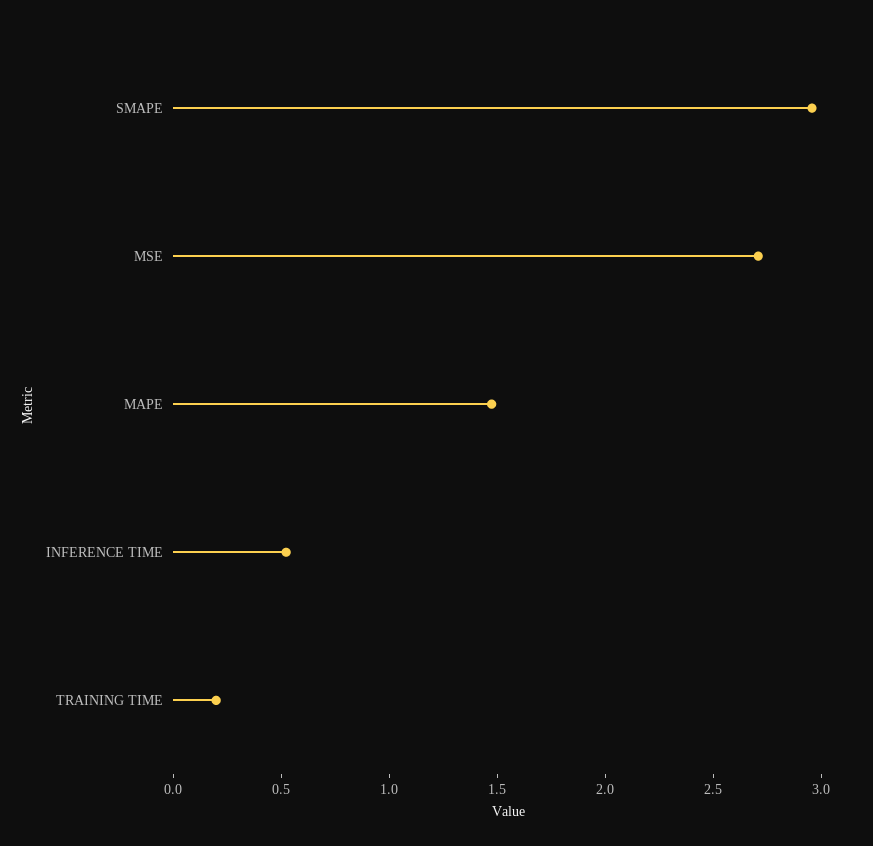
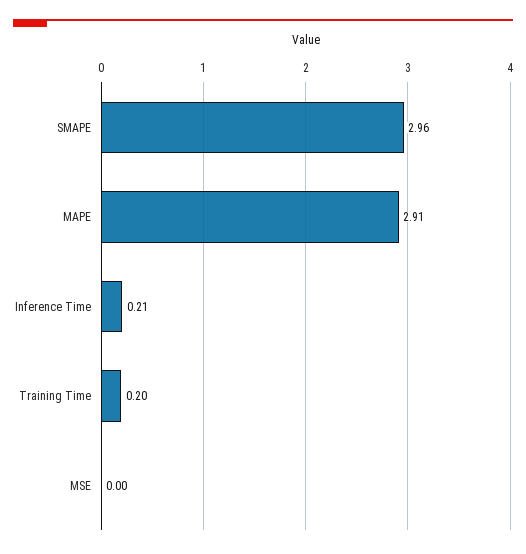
MSE: 2.7 -> 0
MAPE: 1.5 -> 2.91
INFERENCE TIME: 0.5 -> 0.21

